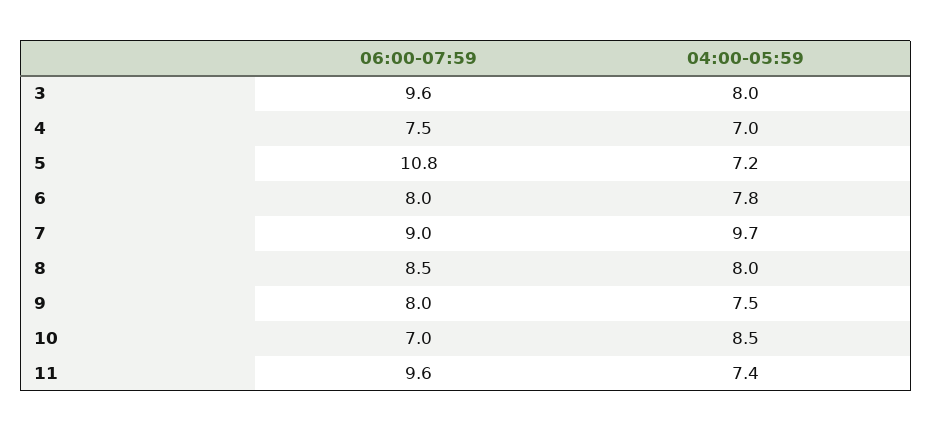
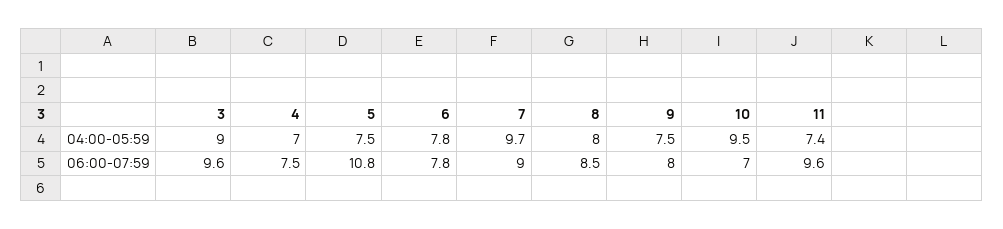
04:00-05:59, 3: 8 -> 9
04:00-05:59, 5: 7.2 -> 7.5
06:00-07:59, 6: 8 -> 7.8
04:00-05:59, 10: 8.5 -> 9.5

